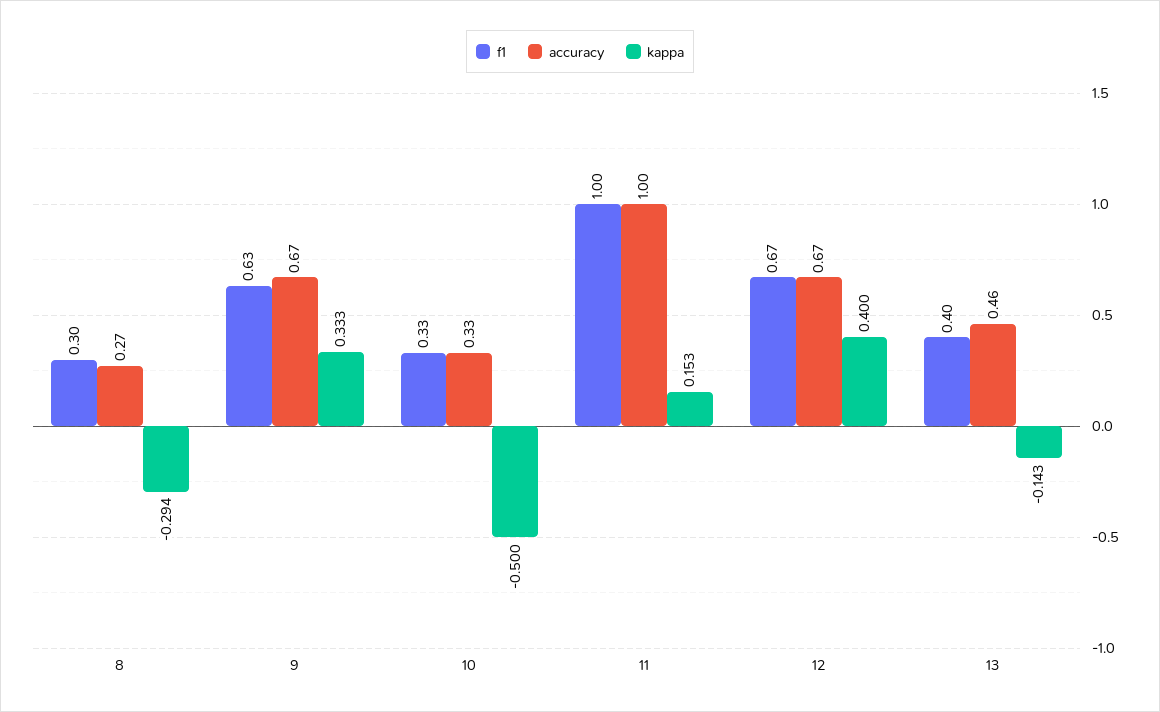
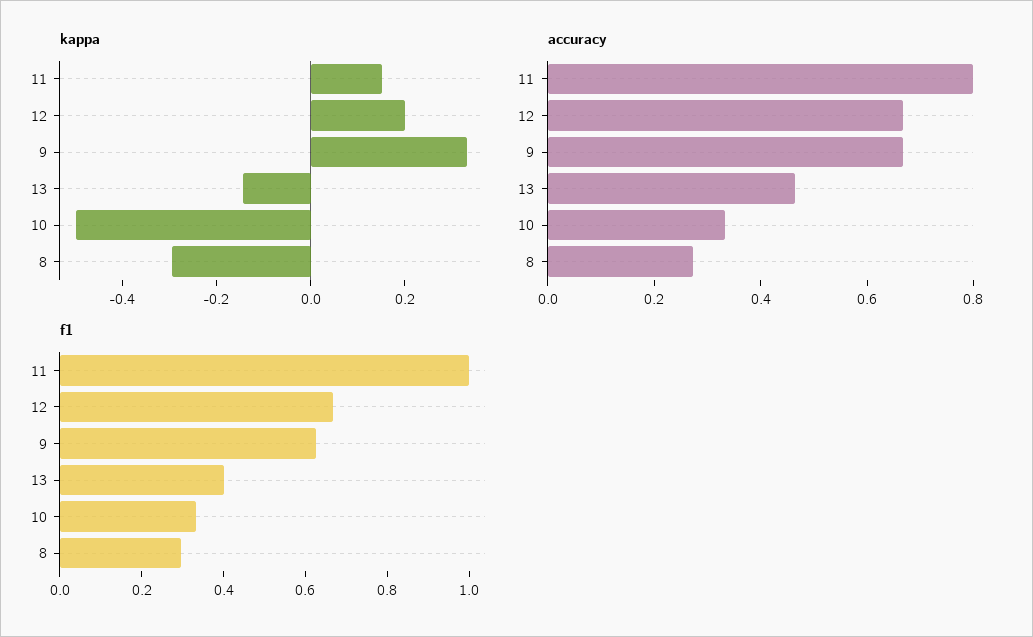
accuracy, 11: 1 -> 0.8
kappa, 12: 0.4 -> 0.2

